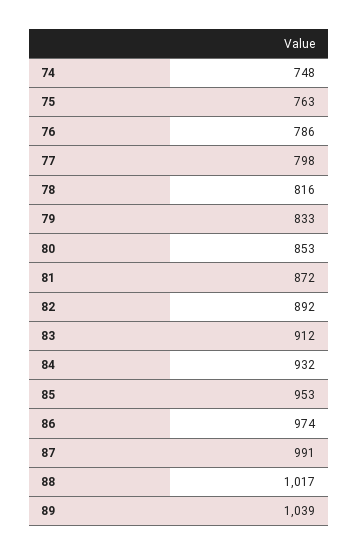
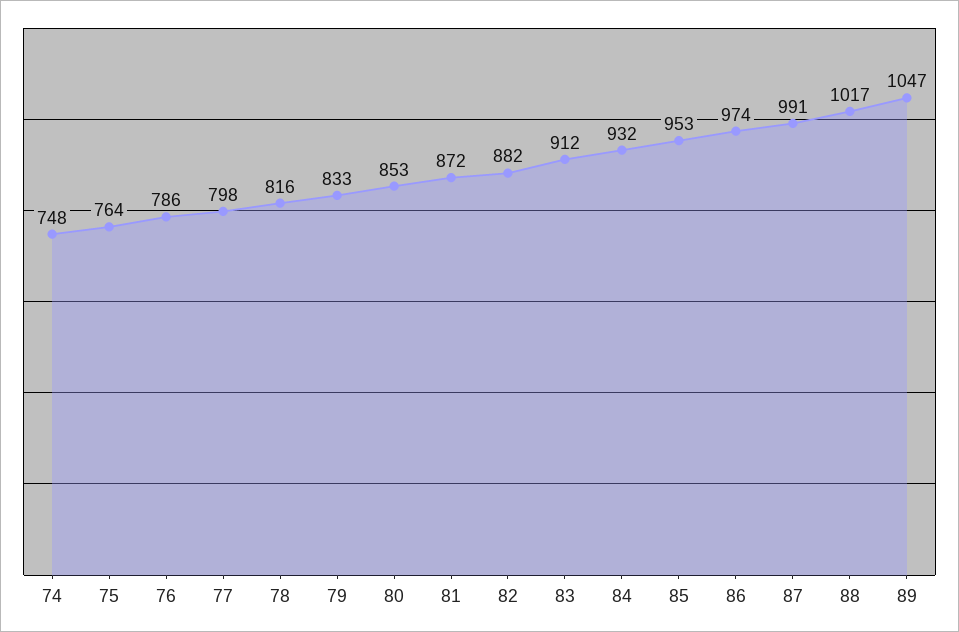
75: 763 -> 764
82: 892 -> 882
89: 1039 -> 1047

